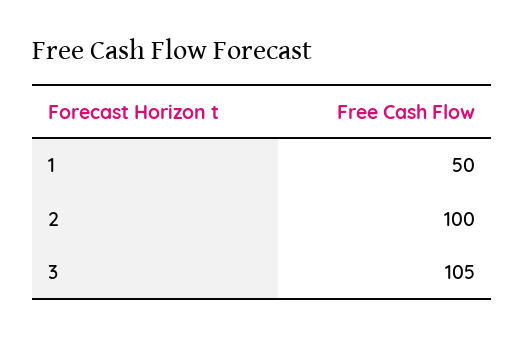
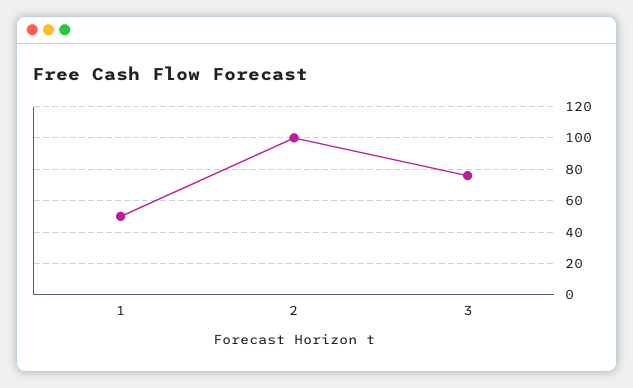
3: 105 -> 75

